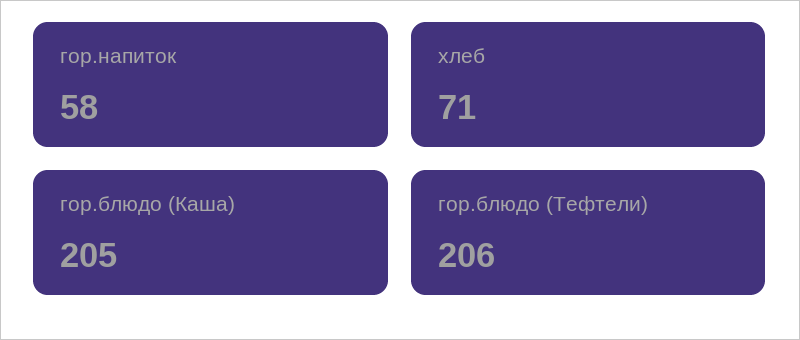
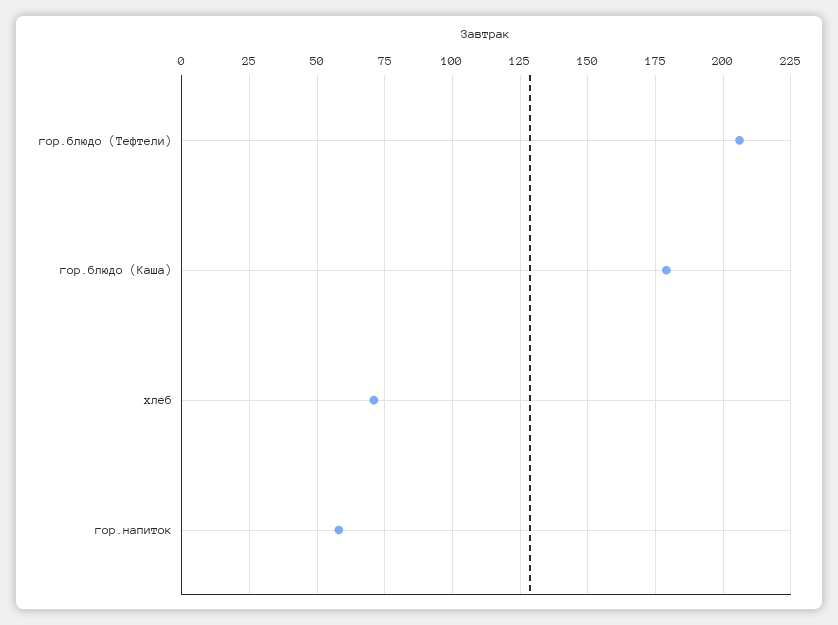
гор.блюдо (Каша): 205 -> 180

